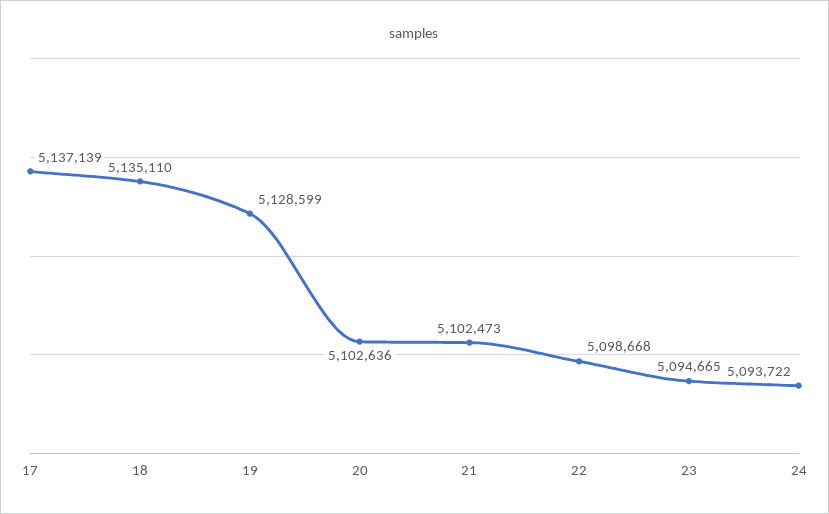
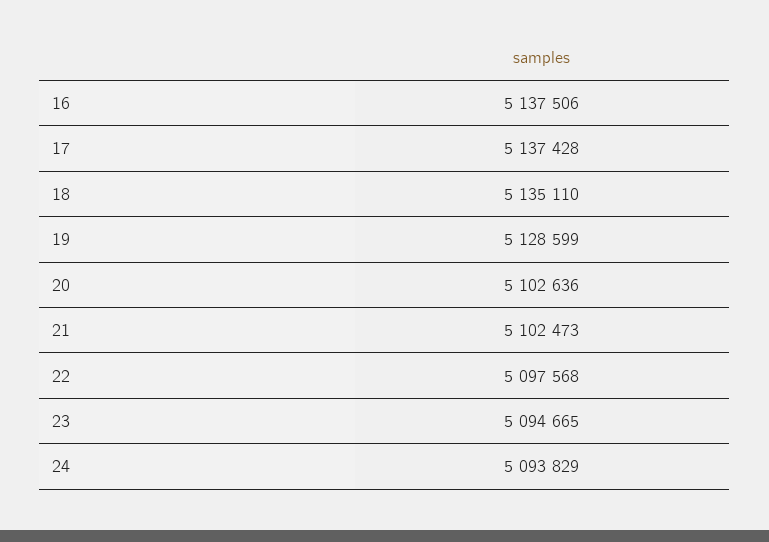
17: 5137139 -> 5137428
22: 5098668 -> 5097568
24: 5093722 -> 5093829
16: none -> 5137506

